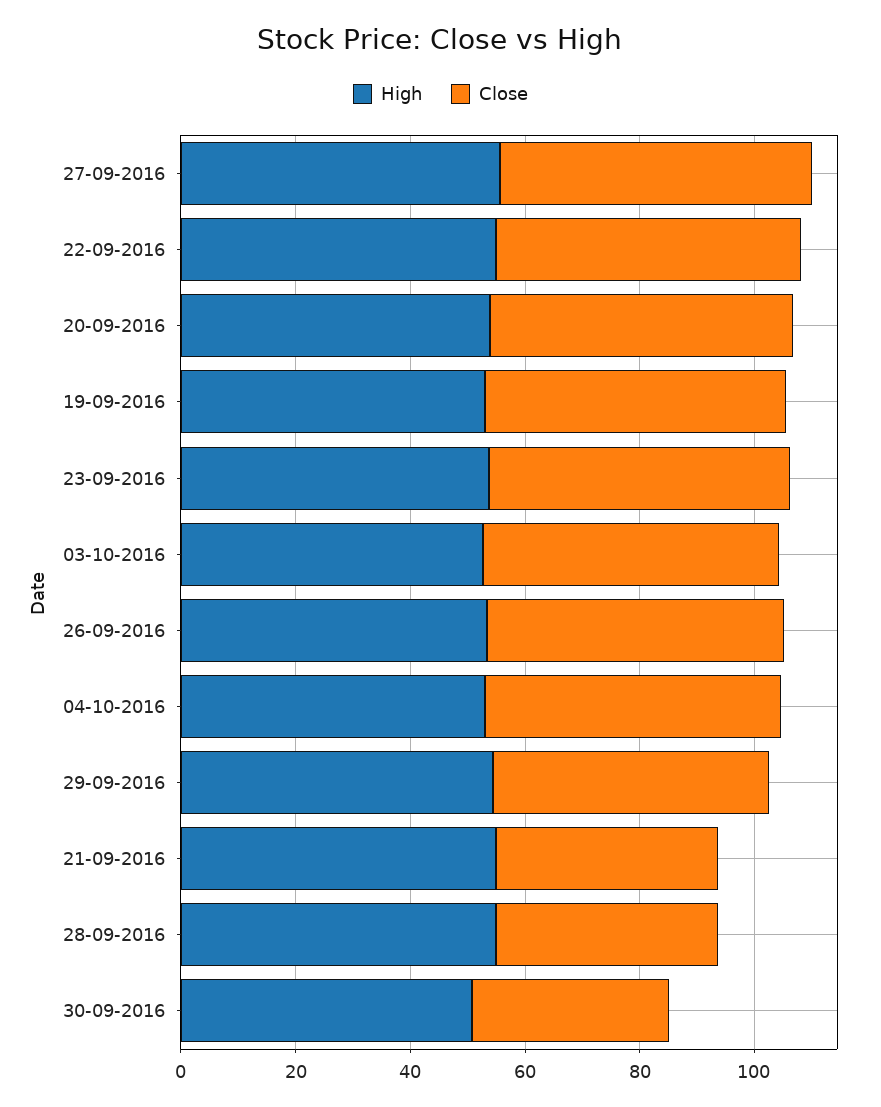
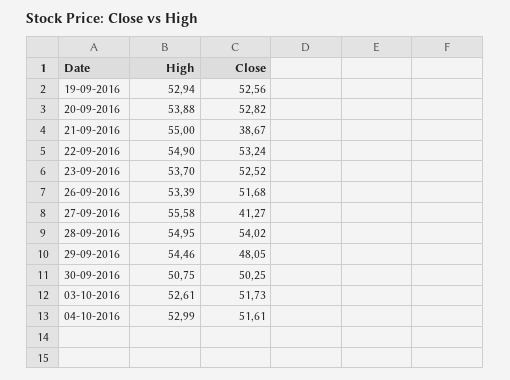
Close, 27-09-2016: 55 -> 41.27
Close, 28-09-2016: 40 -> 54.02
Close, 30-09-2016: 35 -> 50.25

